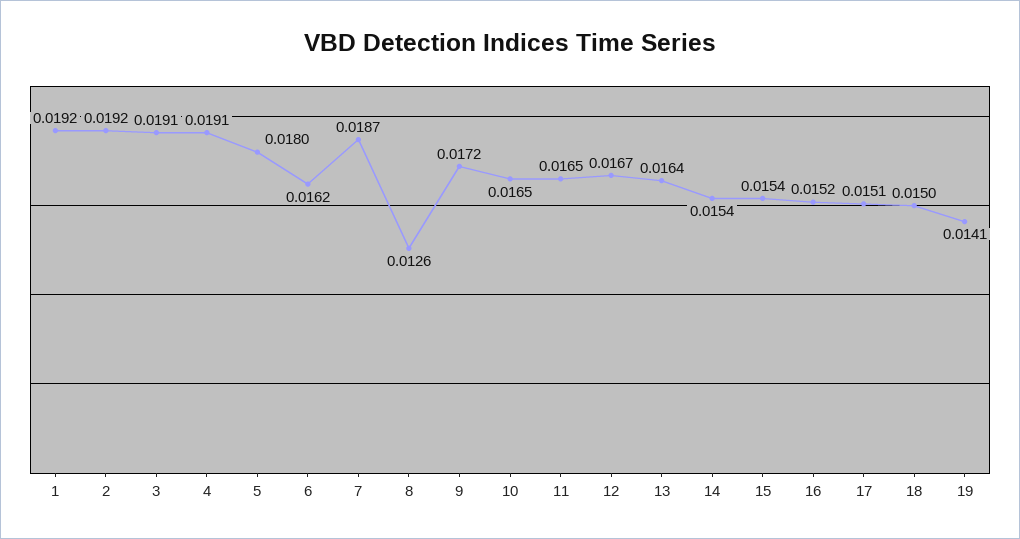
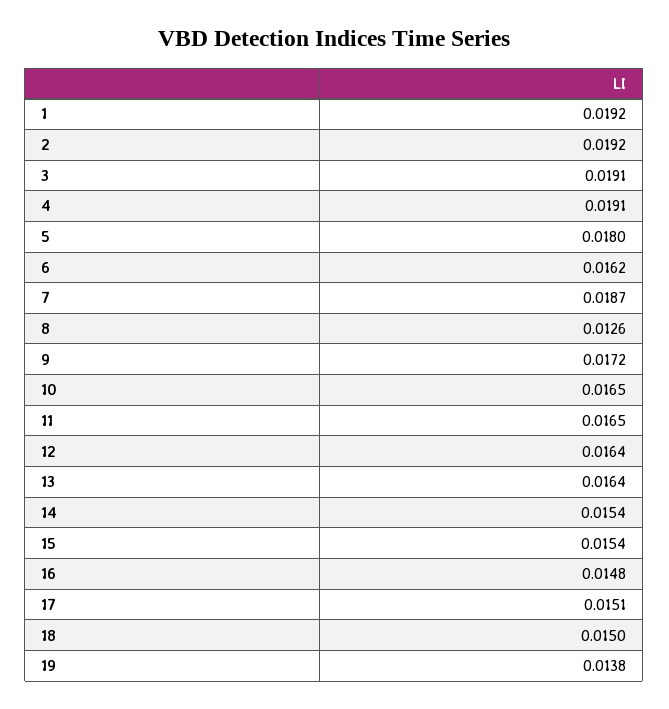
12: 0.0167 -> 0.0164
16: 0.0152 -> 0.0148
19: 0.0141 -> 0.0138

